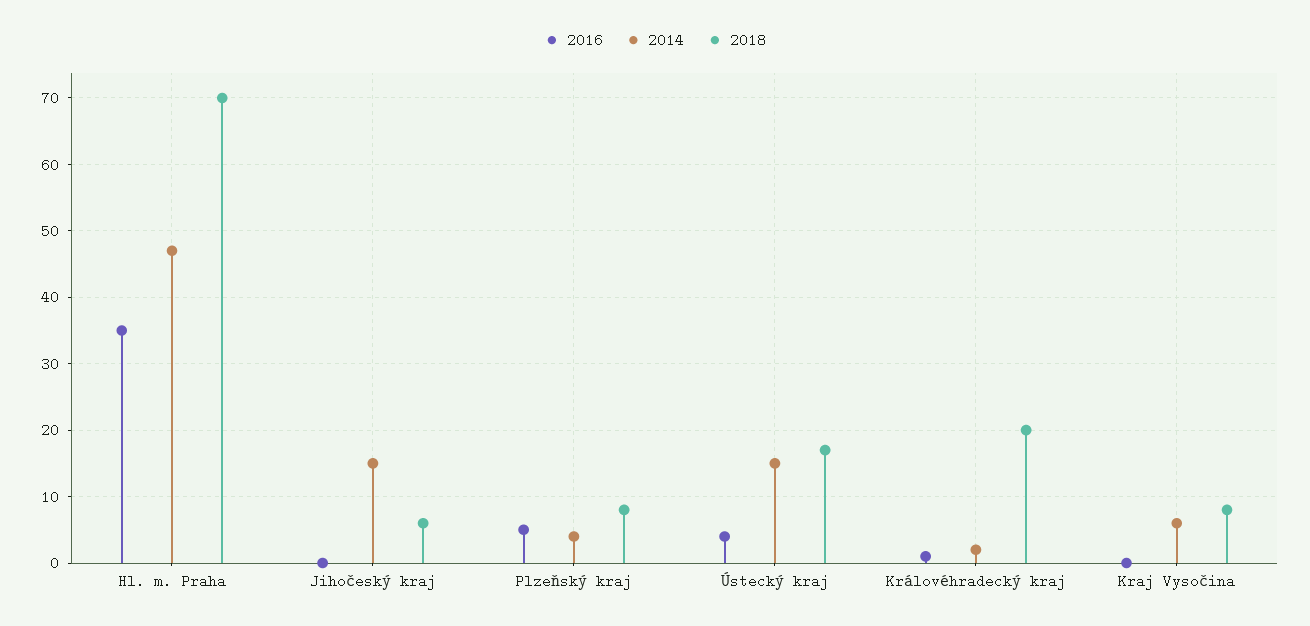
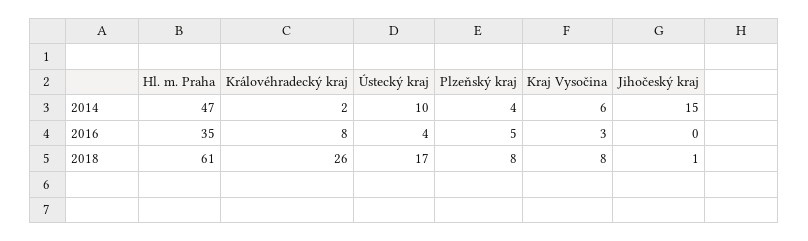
2018, Hl. m. Praha: 70 -> 61
2018, Jihočeský kraj: 6 -> 1
2014, Ústecký kraj: 15 -> 10
2016, Královéhradecký kraj: 1 -> 8
2018, Královéhradecký kraj: 20 -> 26
2016, Kraj Vysočina: 0 -> 3

